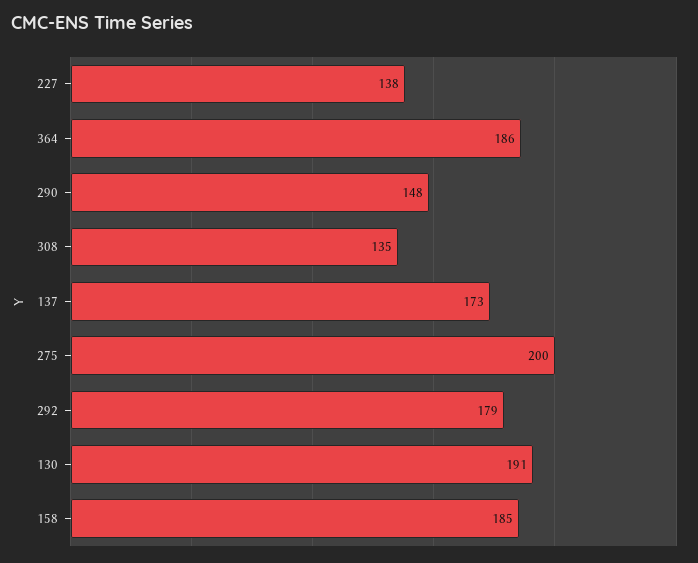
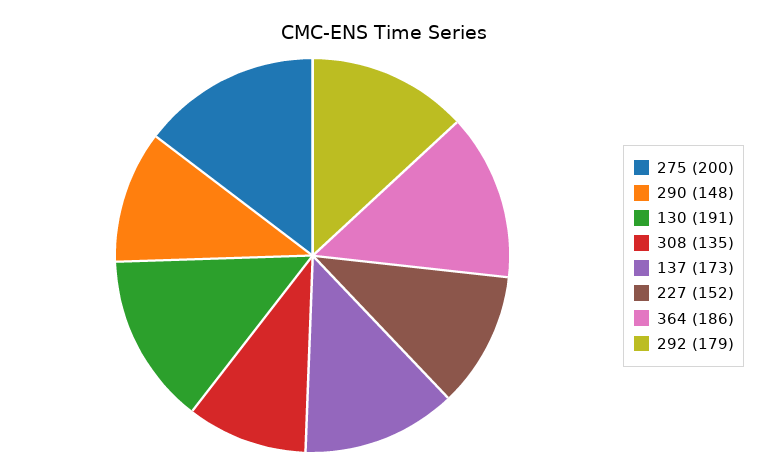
227: 138 -> 152
158: 185 -> none

